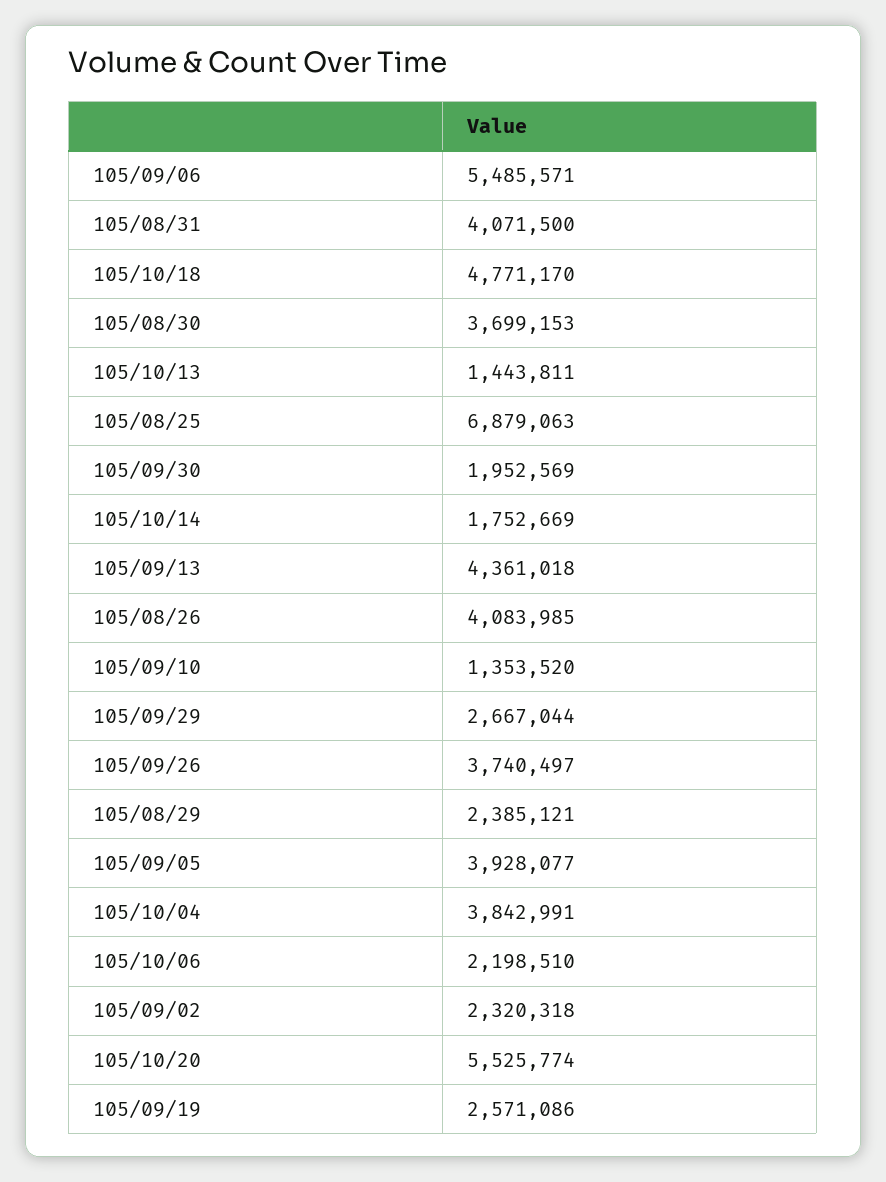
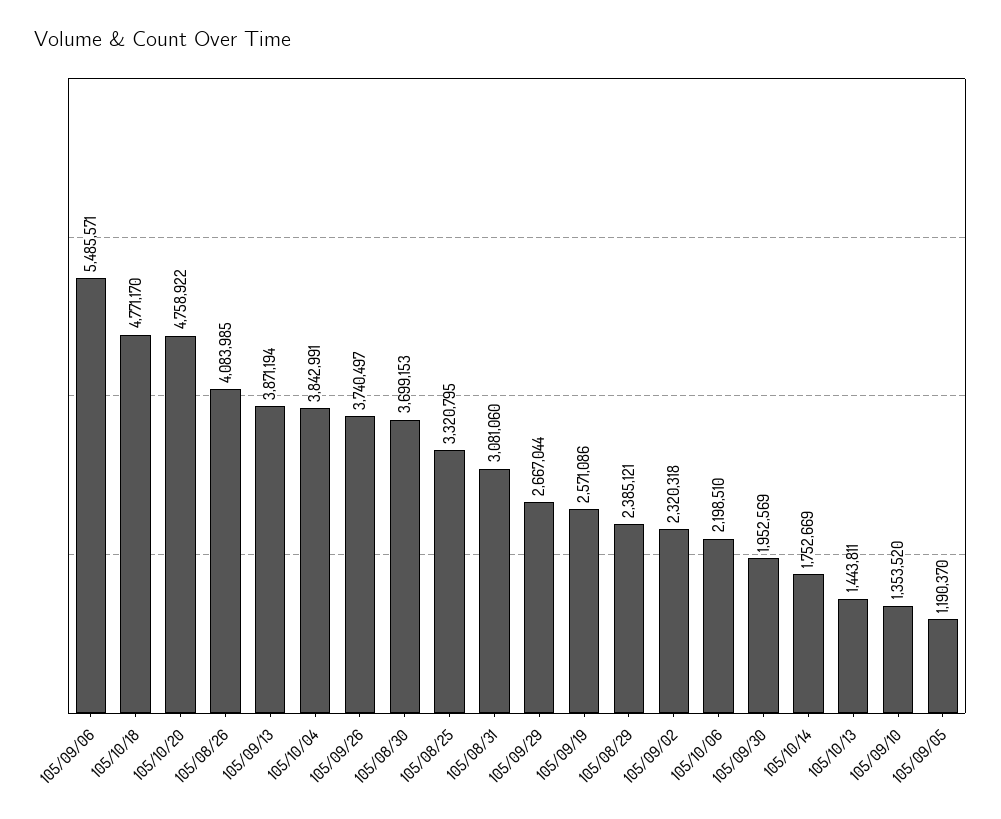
105/08/31: 4071500 -> 3081060
105/08/25: 6879063 -> 3320795
105/09/13: 4361018 -> 3871194
105/09/05: 3928077 -> 1190370
105/10/20: 5525774 -> 4758922

